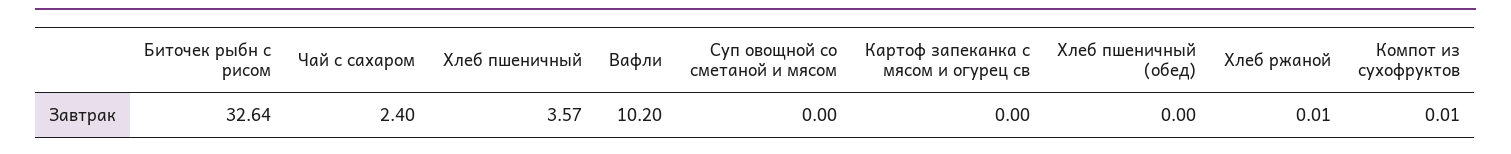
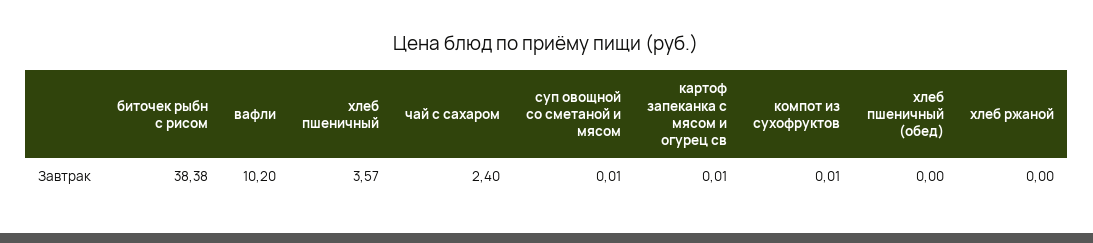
Биточек рыбн с рисом: 32.64 -> 38.38
Суп овощной со сметаной и мясом: 0 -> 0.01
Картоф запеканка с мясом и огурец св: 0 -> 0.01
Хлеб ржаной: 0.01 -> 0

